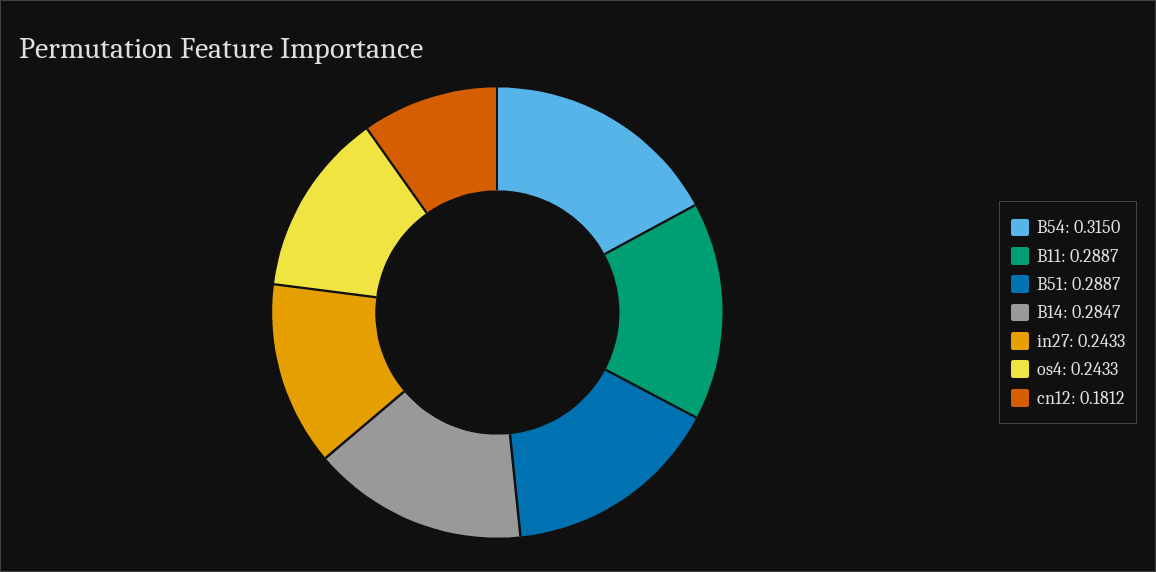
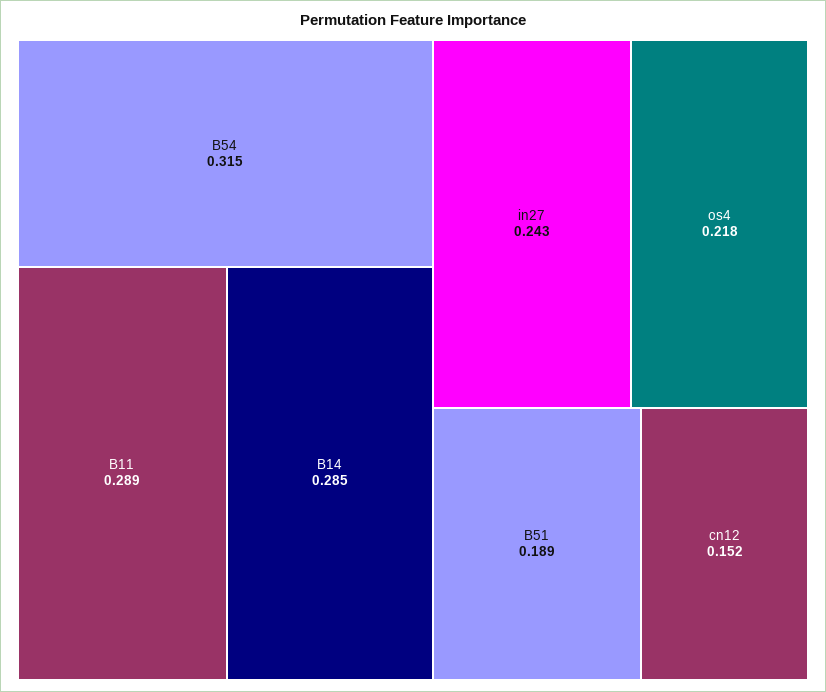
B51: 0.2887 -> 0.189
os4: 0.2433 -> 0.218
cn12: 0.1812 -> 0.152

